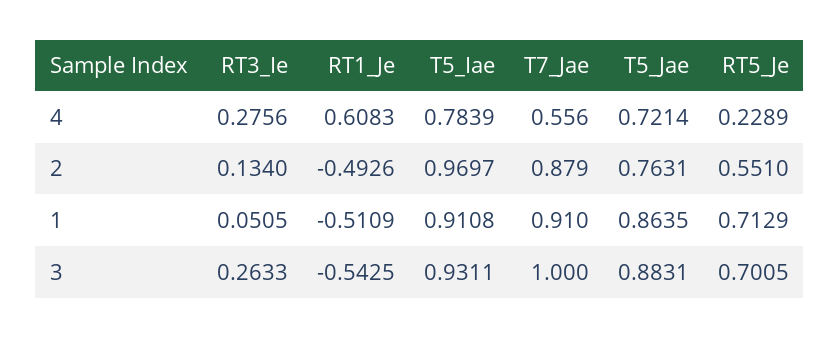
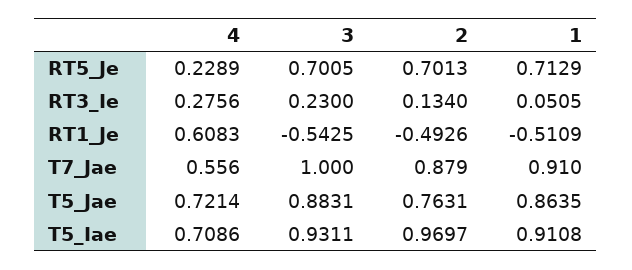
T5_Iae, 4: 0.7839 -> 0.7086
RT5_Je, 2: 0.551 -> 0.7013
RT3_Ie, 3: 0.2633 -> 0.23

